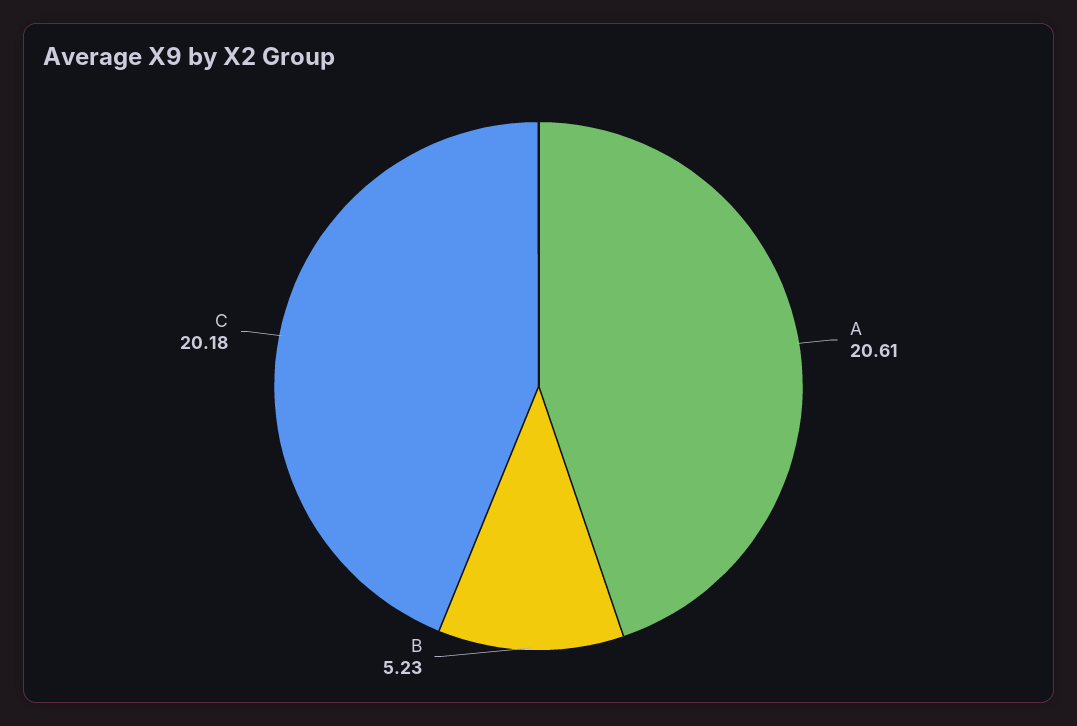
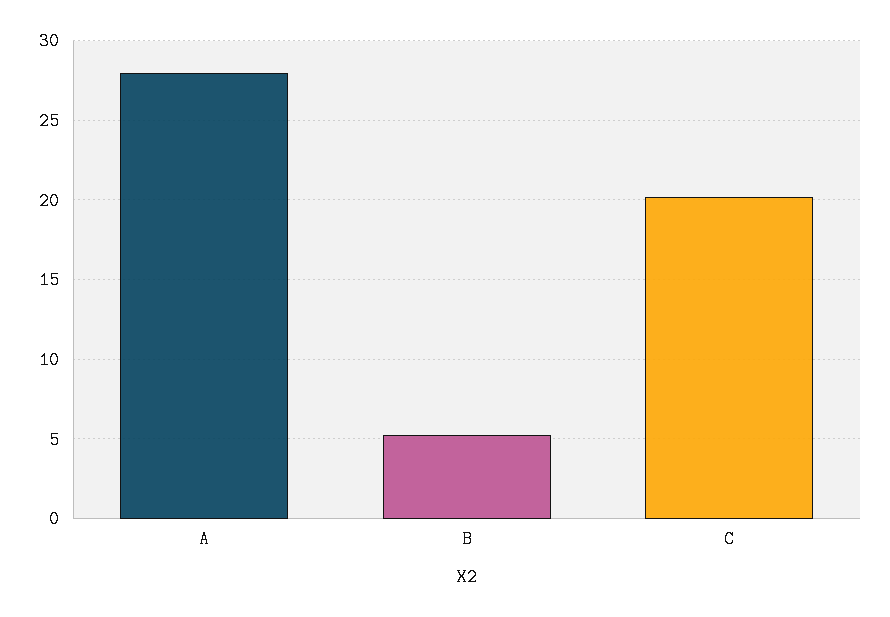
A: 20.61 -> 28

